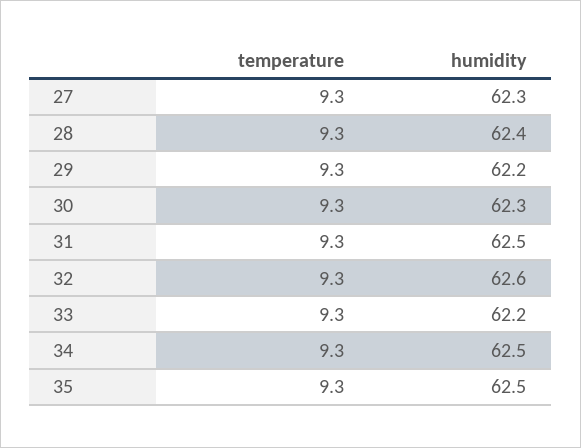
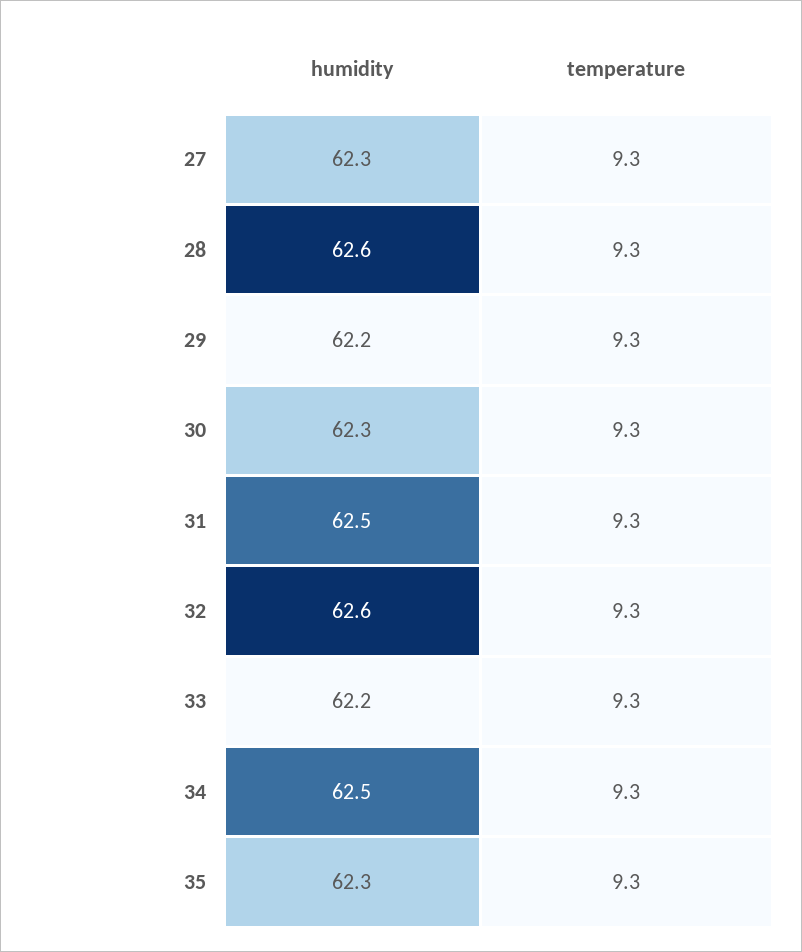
humidity, 28: 62.4 -> 62.6
humidity, 35: 62.5 -> 62.3

